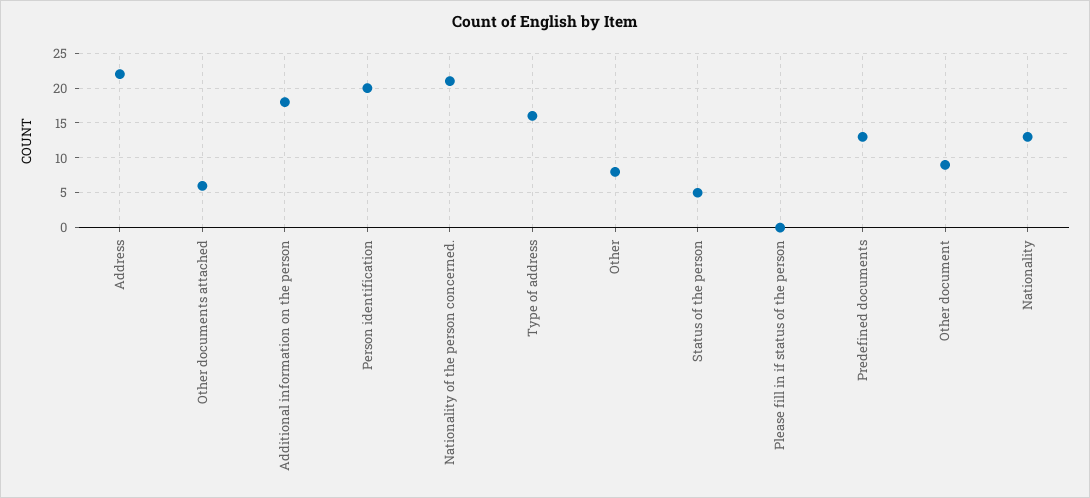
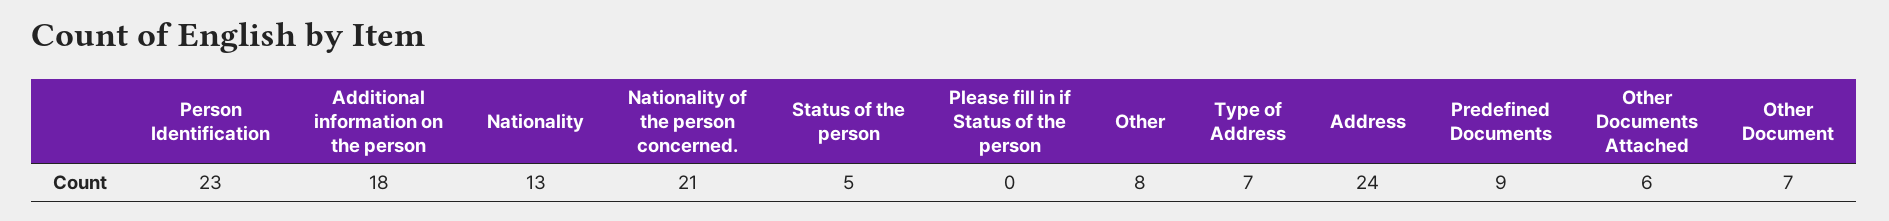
Address: 22 -> 24
Person identification: 20 -> 23
Type of address: 16 -> 7
Predefined documents: 13 -> 9
Other document: 9 -> 7

